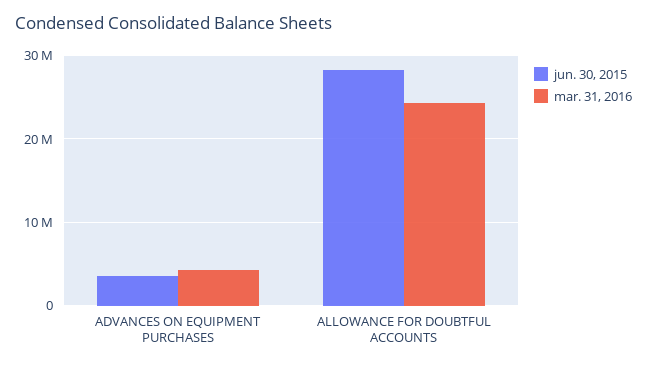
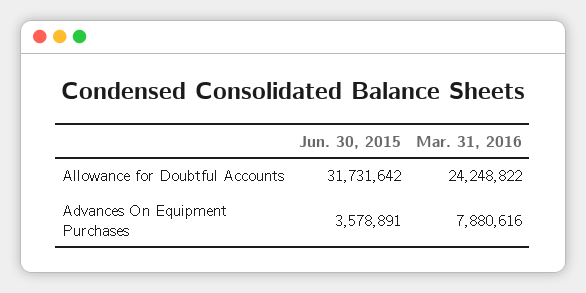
mar. 31, 2016, ADVANCES ON EQUIPMENT PURCHASES: 4000000 -> 7880616
jun. 30, 2015, ALLOWANCE FOR DOUBTFUL ACCOUNTS: 28000000 -> 31731642

